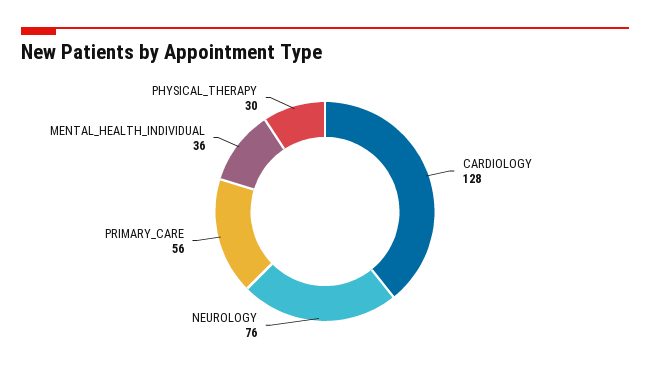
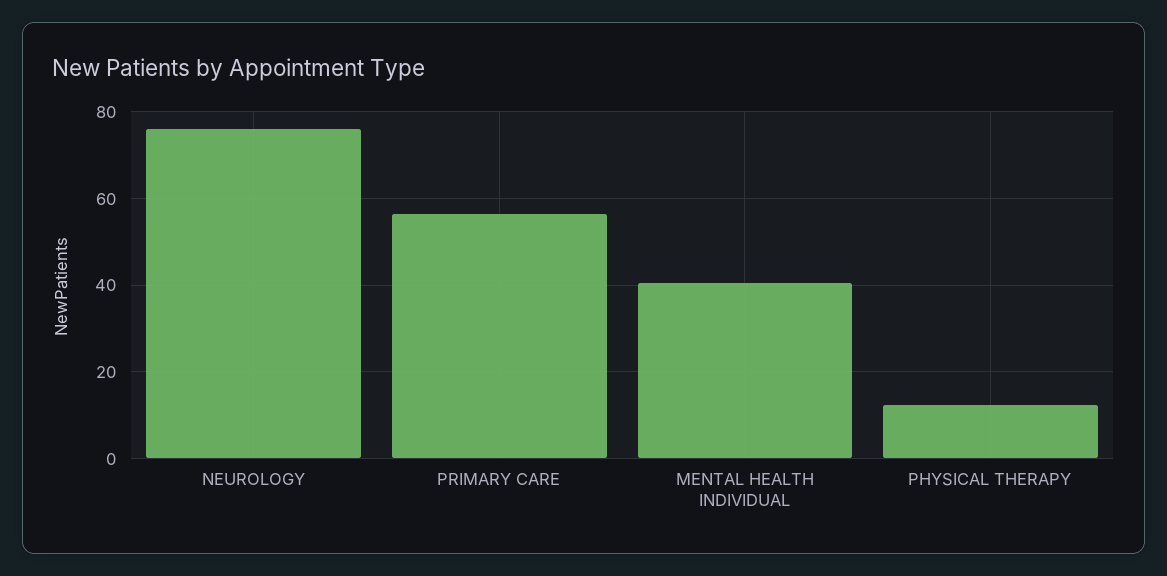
CARDIOLOGY: 128 -> none
MENTAL_HEALTH_INDIVIDUAL: 36 -> 40
PHYSICAL_THERAPY: 30 -> 12

